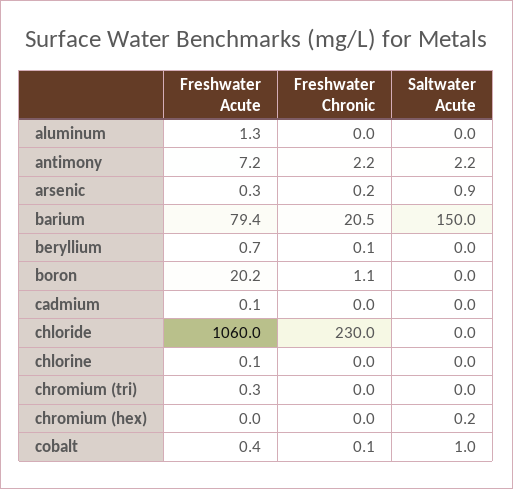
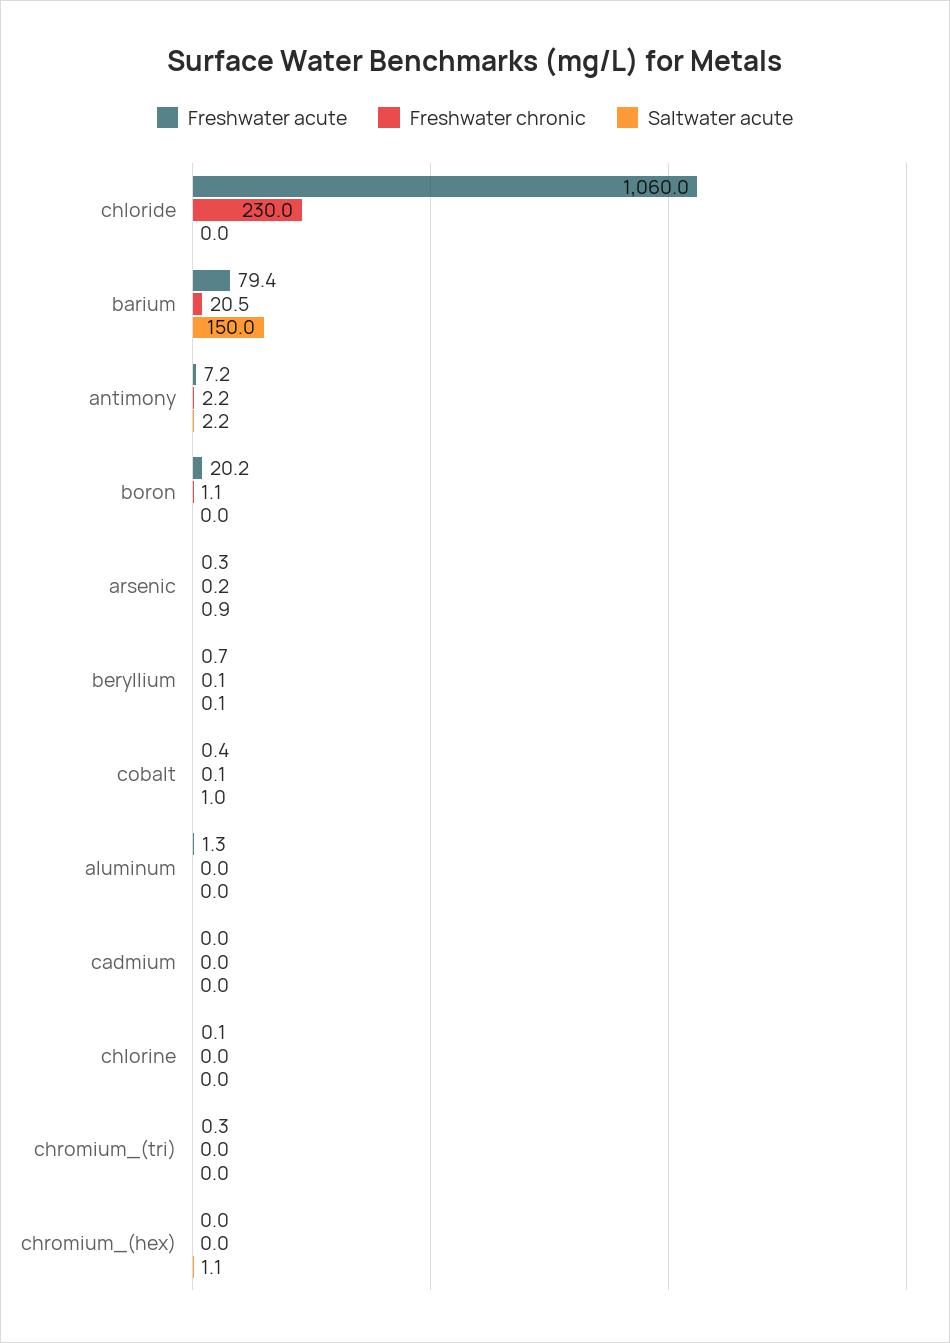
Saltwater Acute, beryllium: 0 -> 0.1
Freshwater Acute, cadmium: 0.1 -> 0
Saltwater Acute, chromium (hex): 0.2 -> 1.1

